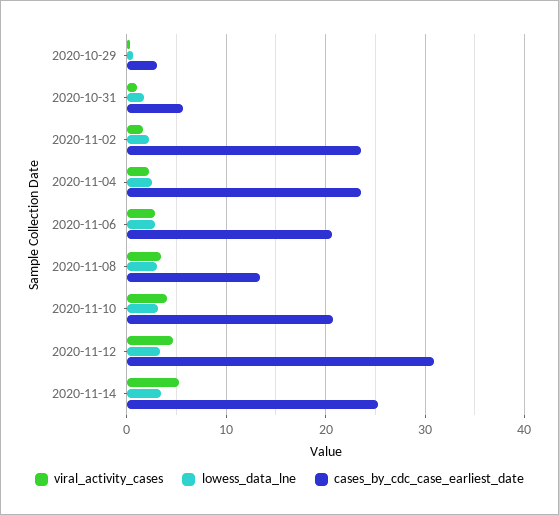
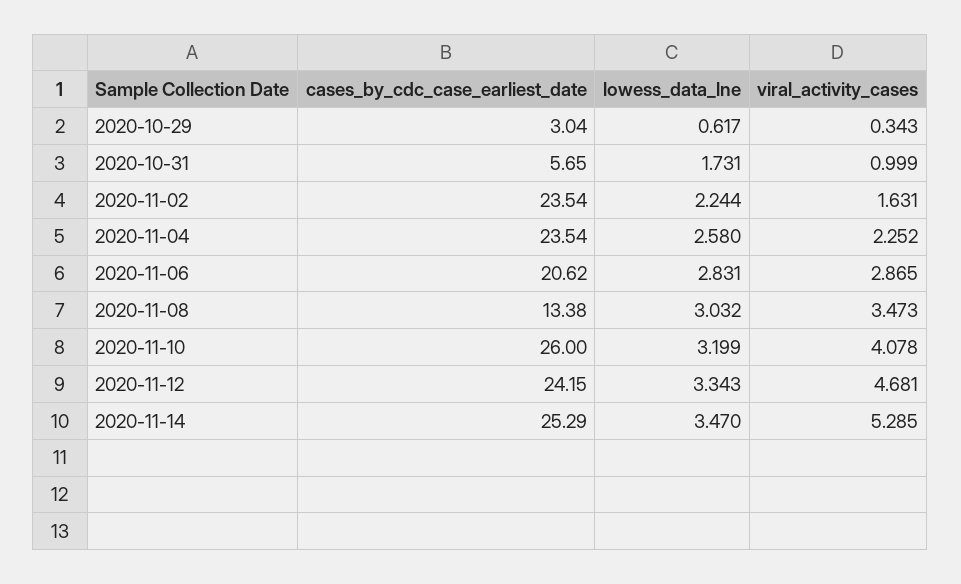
cases_by_cdc_case_earliest_date, 2020-11-10: 21 -> 26
cases_by_cdc_case_earliest_date, 2020-11-12: 31 -> 24.15

